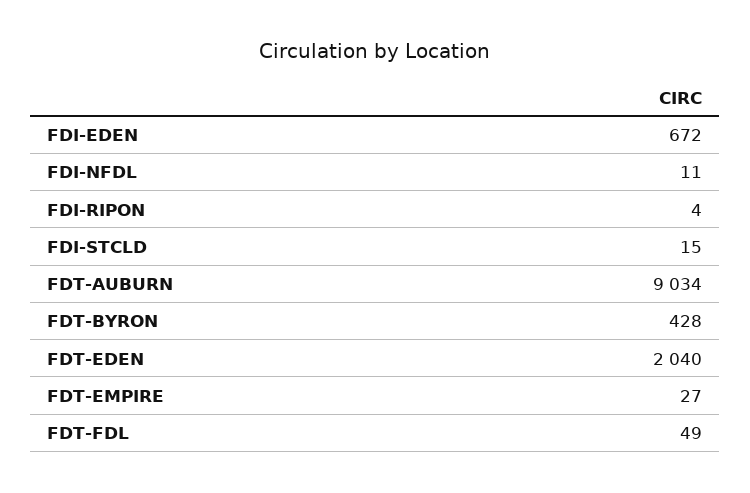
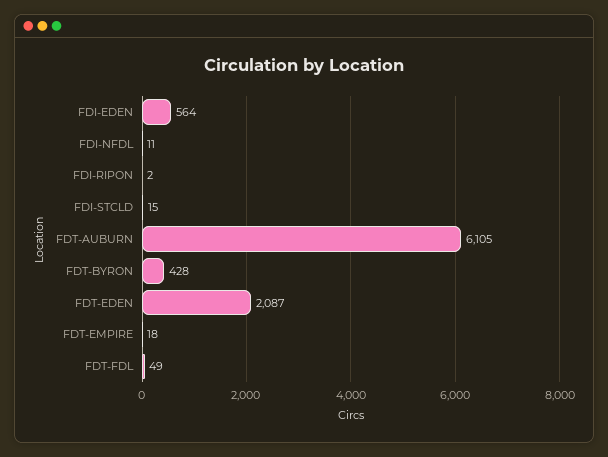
FDI-EDEN: 672 -> 564
FDI-RIPON: 4 -> 2
FDT-AUBURN: 9034 -> 6105
FDT-EDEN: 2040 -> 2087
FDT-EMPIRE: 27 -> 18

